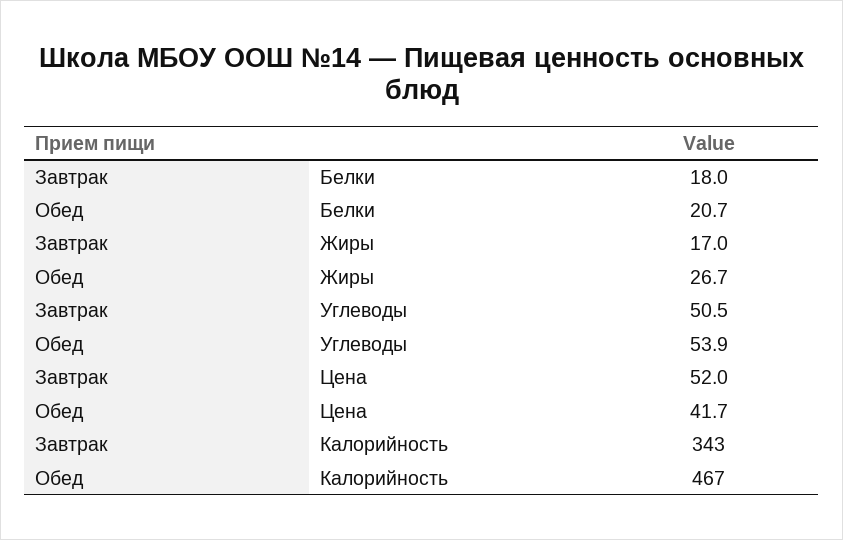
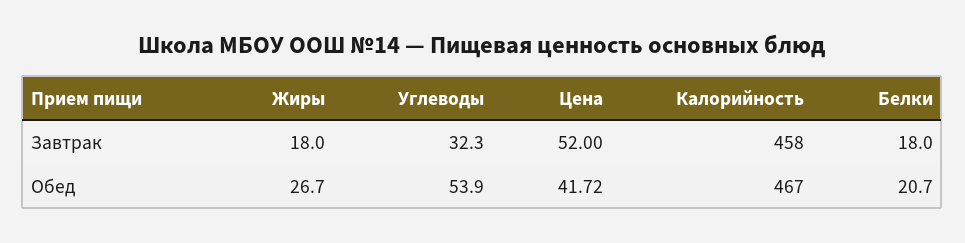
Завтрак, Жиры: 17 -> 18
Завтрак, Углеводы: 50.5 -> 32.3
Завтрак, Калорийность: 343 -> 458

